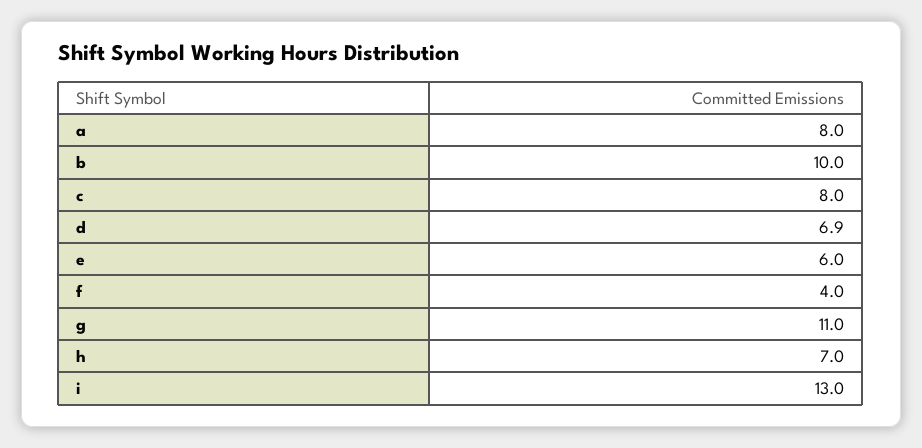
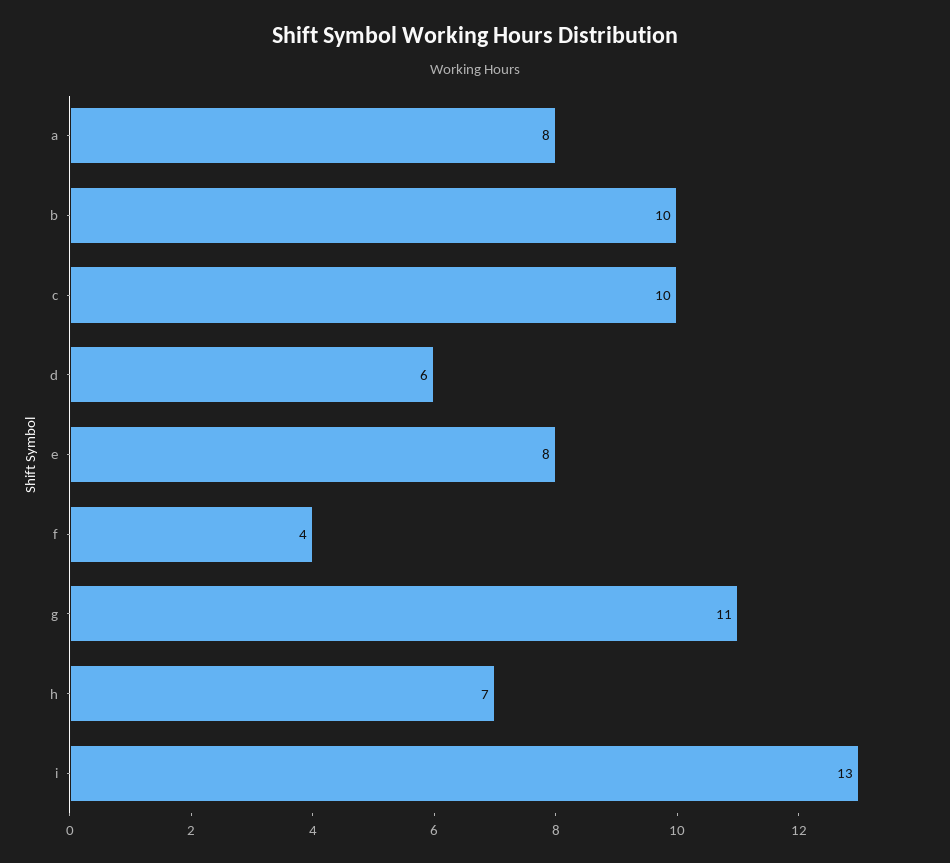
c: 8 -> 10
d: 6.9 -> 6
e: 6 -> 8

